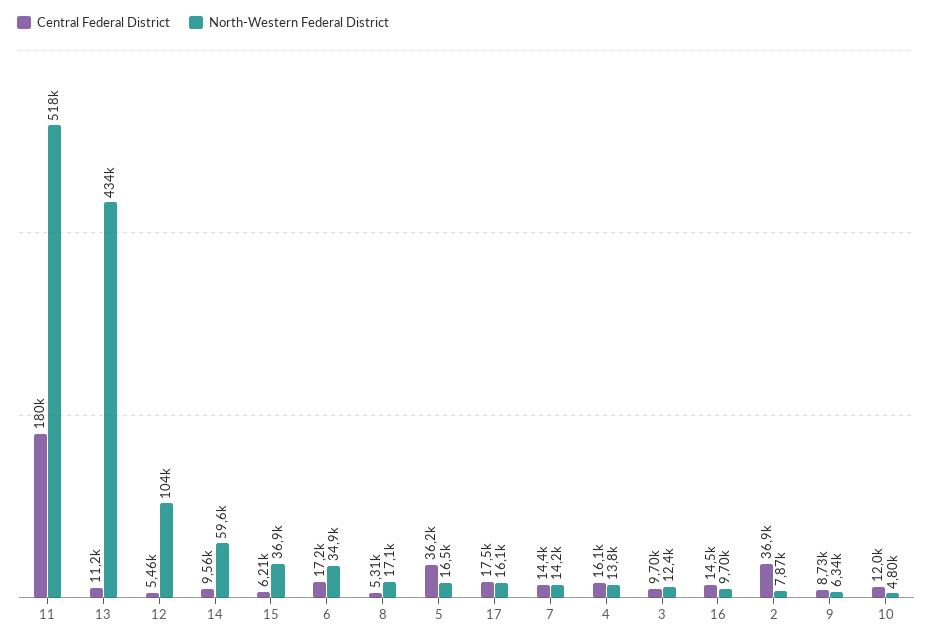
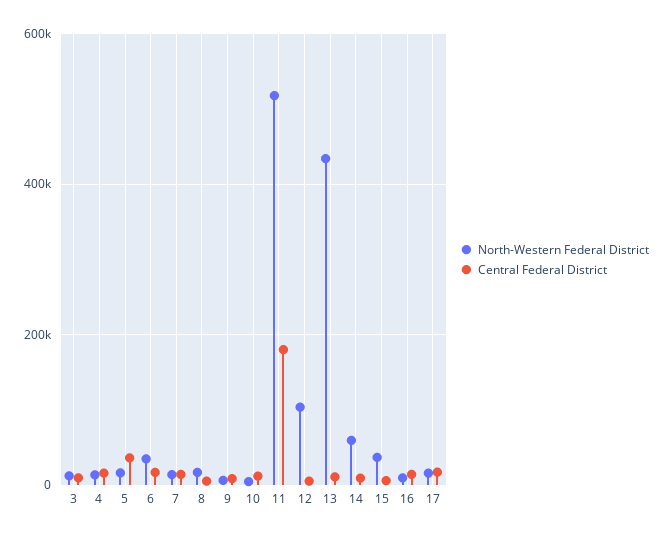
Central Federal District, 2: 36900 -> none
North-Western Federal District, 2: 7870 -> none

